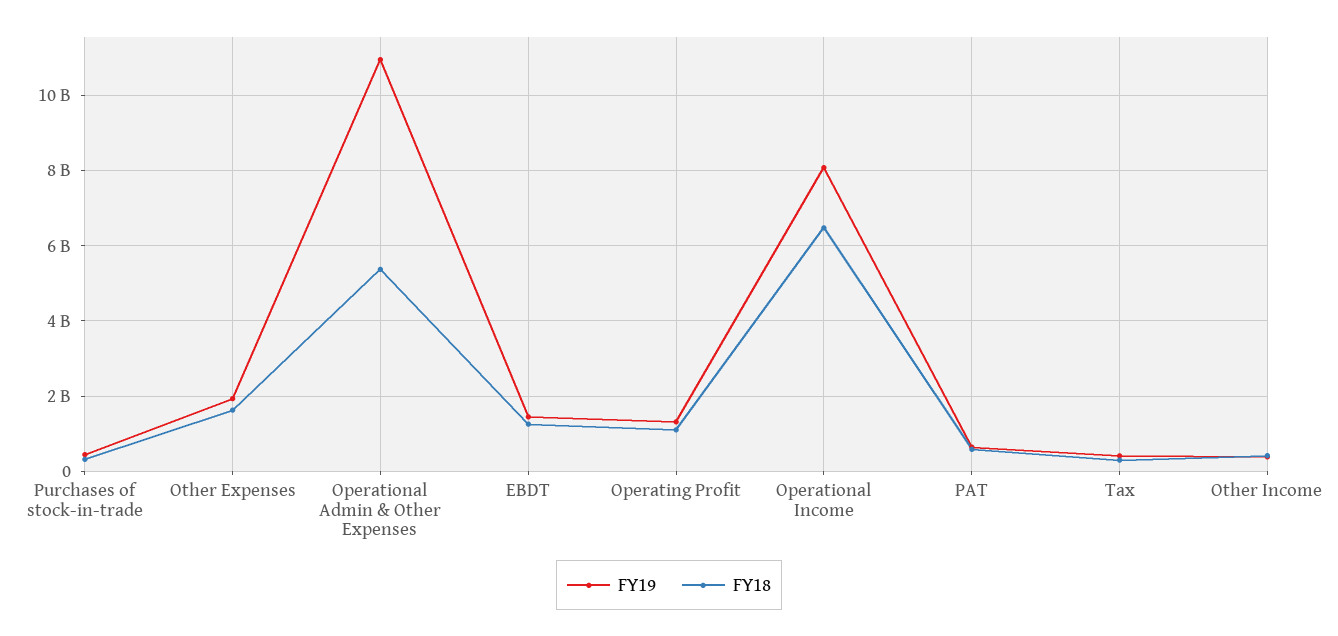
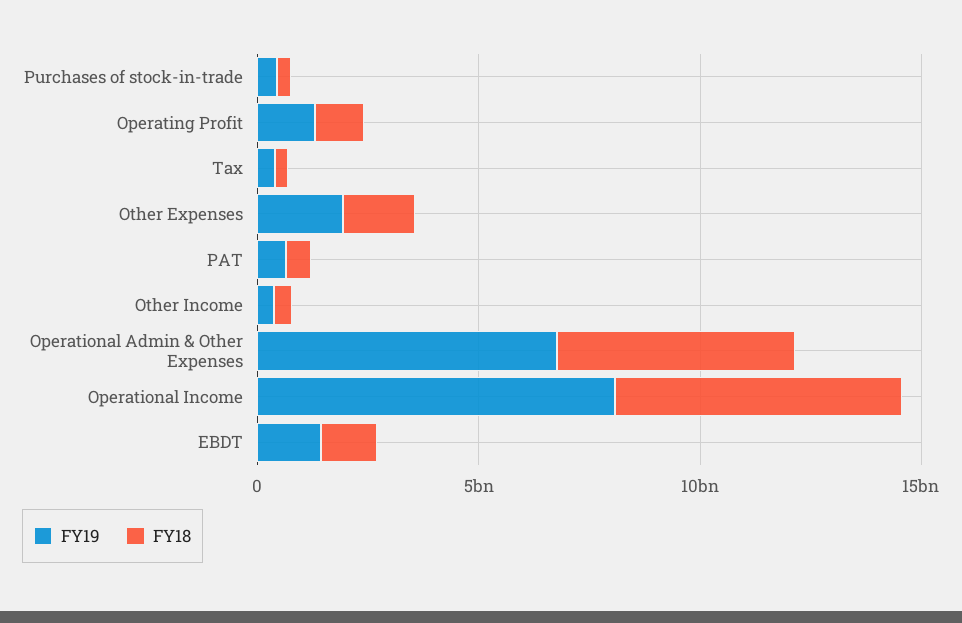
FY19, Operational Admin & Other Expenses: 11000000000 -> 7000000000

